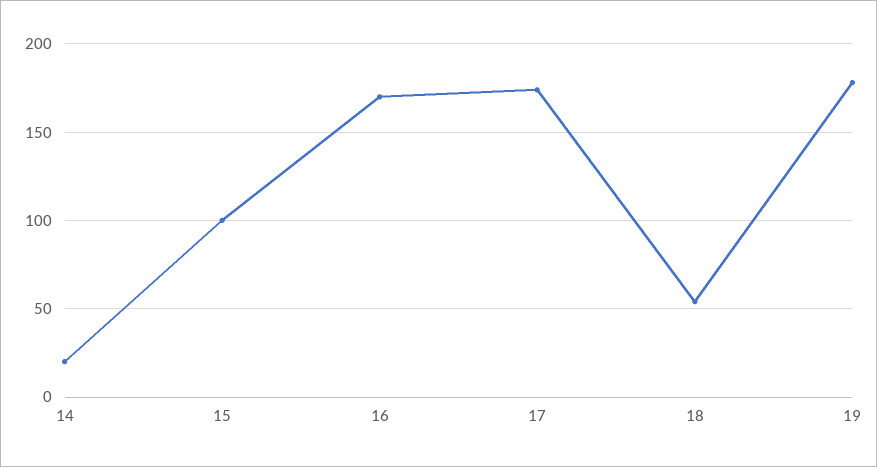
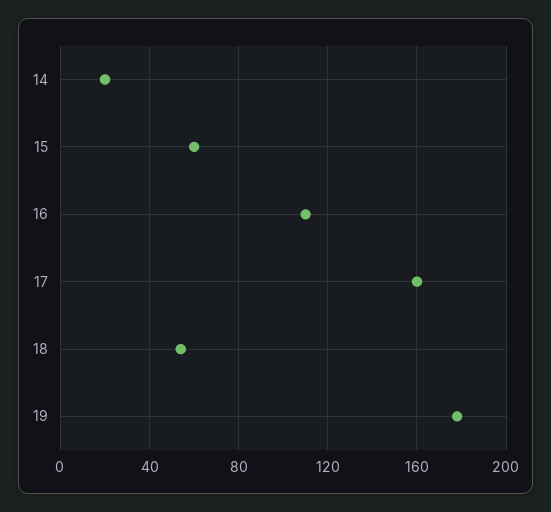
15: 100 -> 60
16: 170 -> 110
17: 175 -> 160

